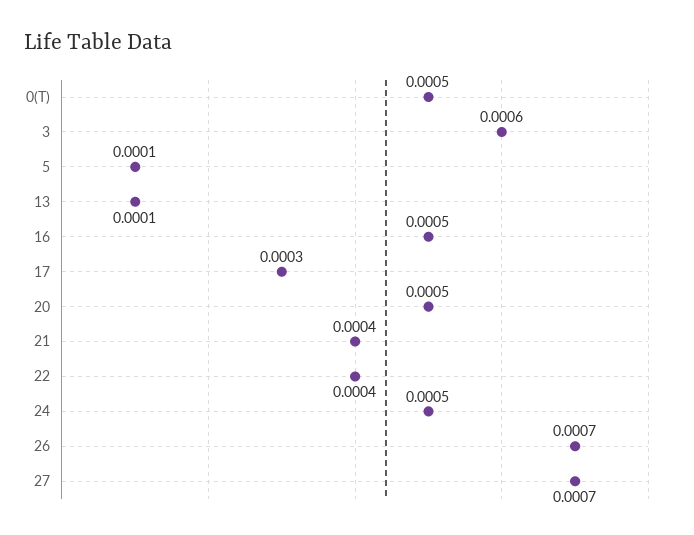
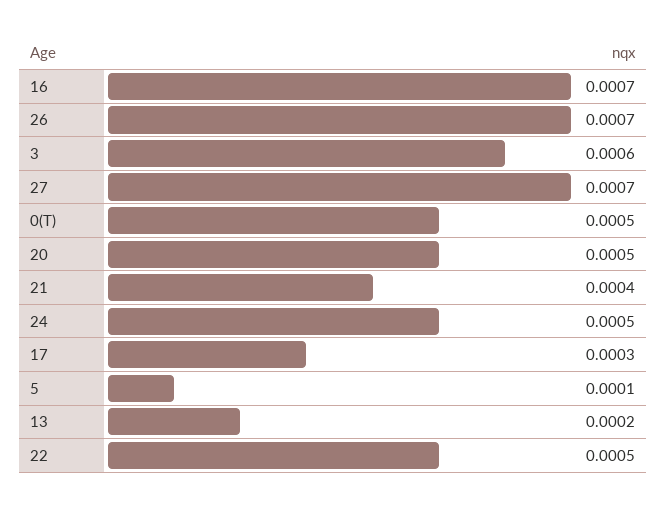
13: 0.0001 -> 0.0002
16: 0.0005 -> 0.0007
22: 0.0004 -> 0.0005

